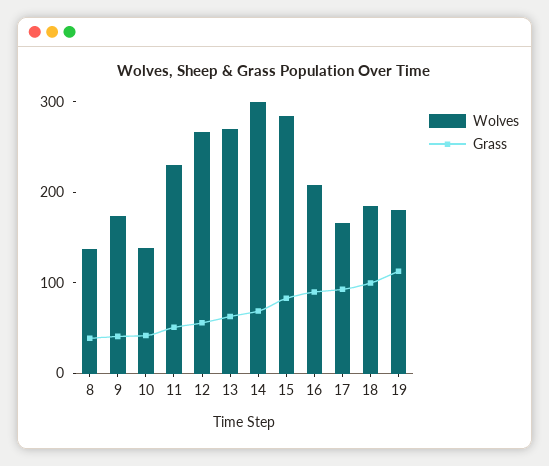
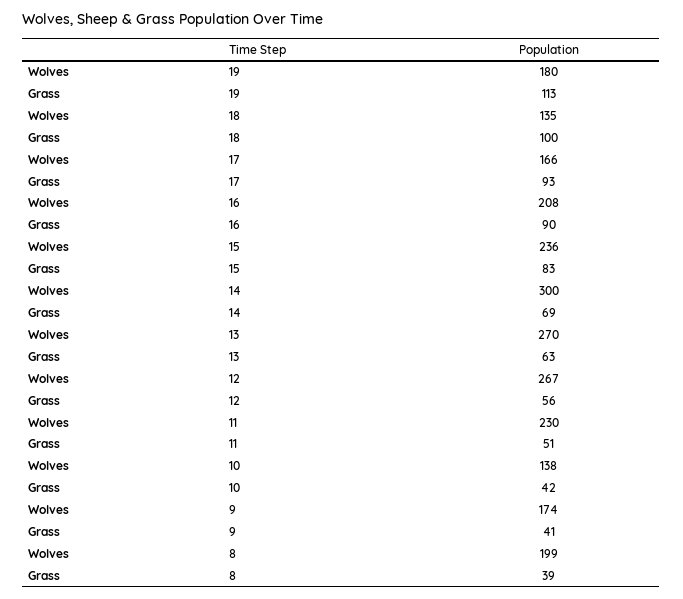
Wolves, 8: 140 -> 199
Wolves, 15: 280 -> 236
Wolves, 18: 180 -> 135

